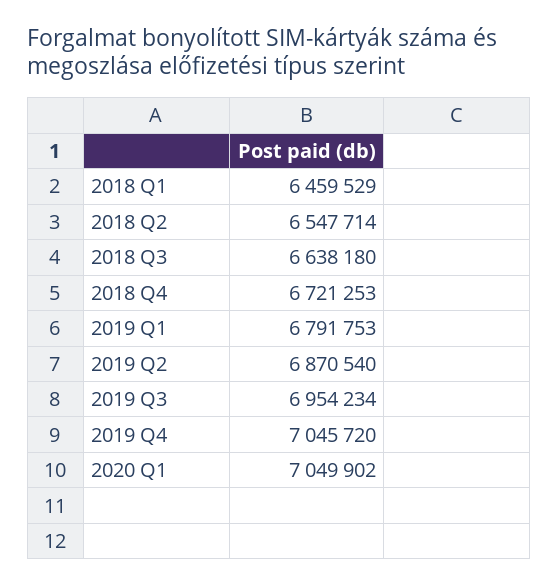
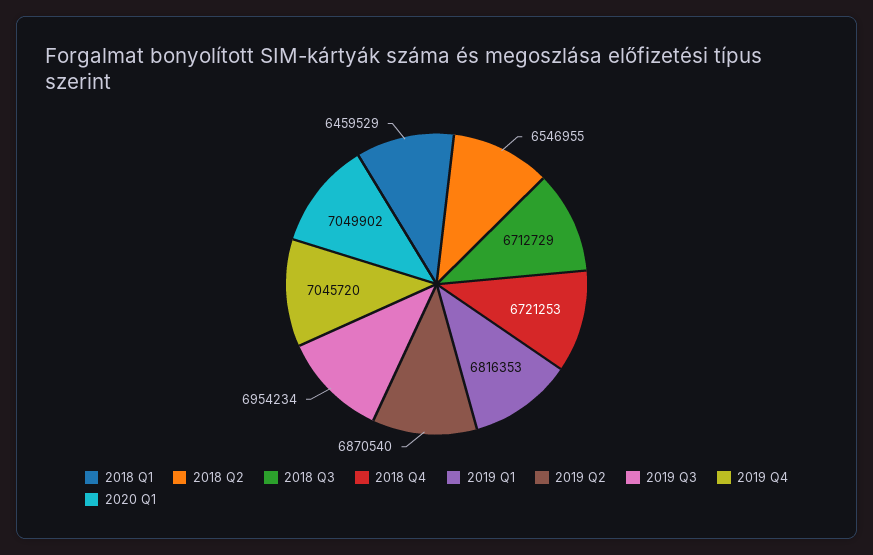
2018 Q2: 6547714 -> 6546955
2018 Q3: 6638180 -> 6712729
2019 Q1: 6791753 -> 6816353

